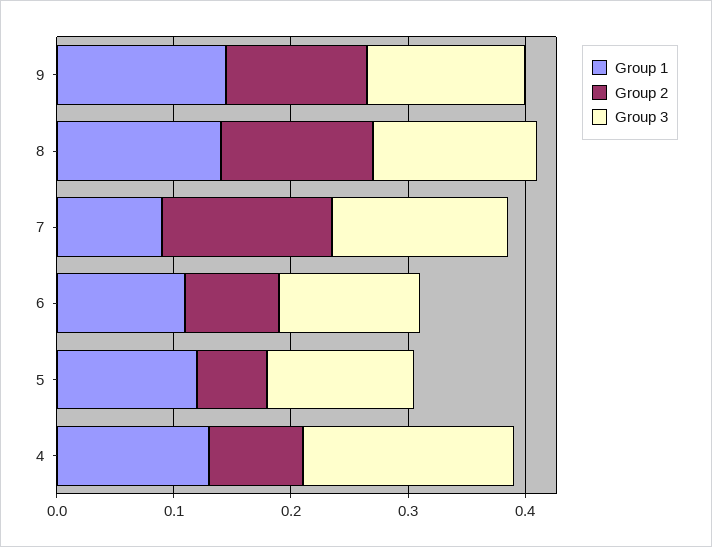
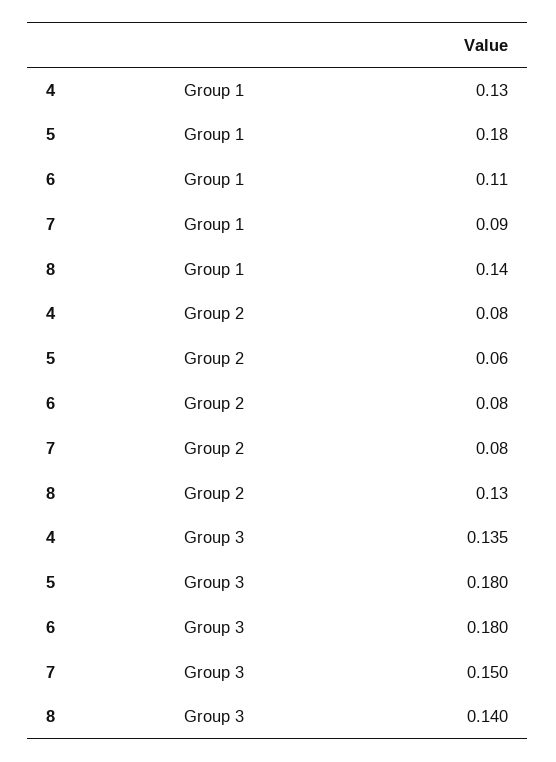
Group 1, 9: 0.14 -> none
Group 2, 9: 0.12 -> none
Group 3, 9: 0.14 -> none
Group 2, 7: 0.14 -> 0.08
Group 3, 6: 0.12 -> 0.18
Group 1, 5: 0.12 -> 0.18
Group 3, 5: 0.12 -> 0.18
Group 3, 4: 0.18 -> 0.135

